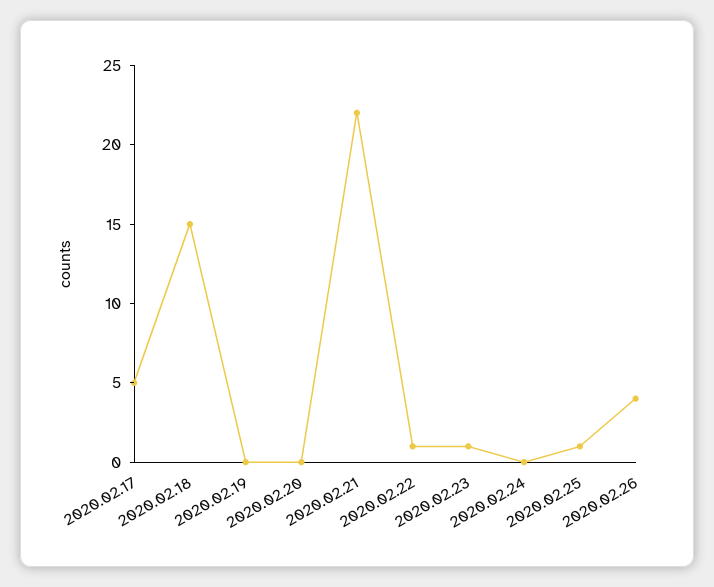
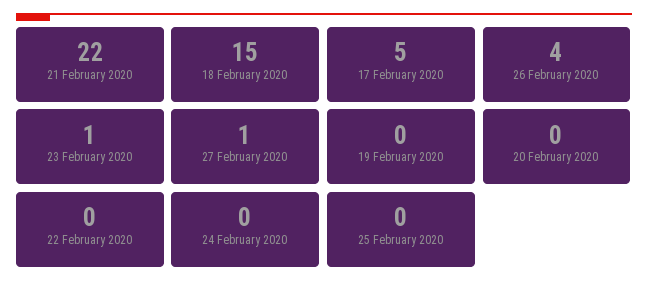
2020.02.22: 1 -> 0
2020.02.25: 1 -> 0
27 February 2020: none -> 1

